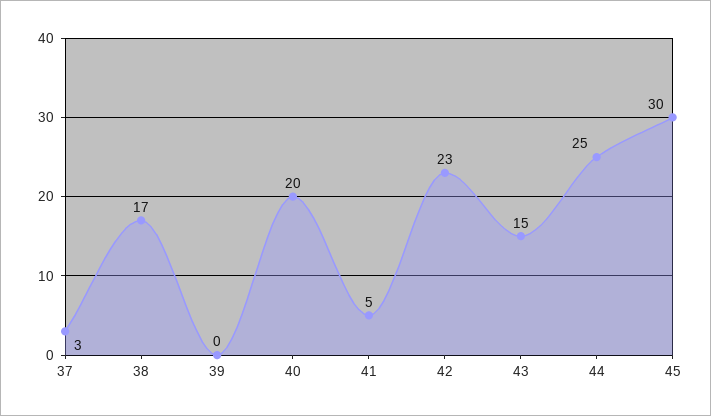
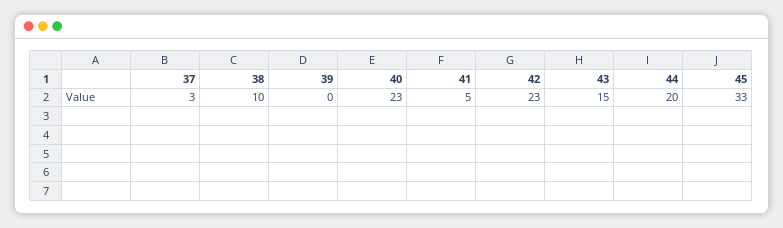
38: 17 -> 10
40: 20 -> 23
44: 25 -> 20
45: 30 -> 33

